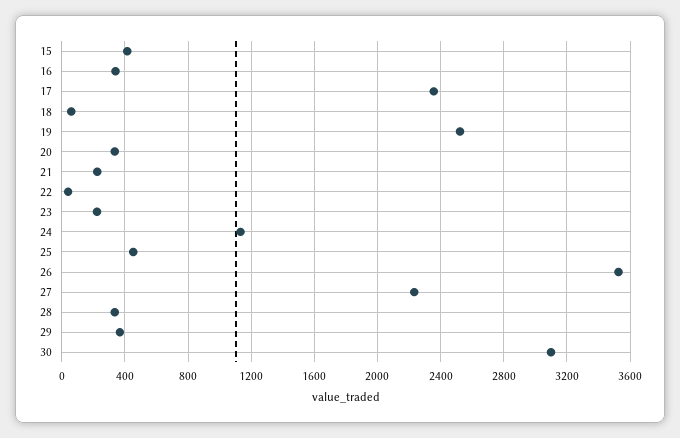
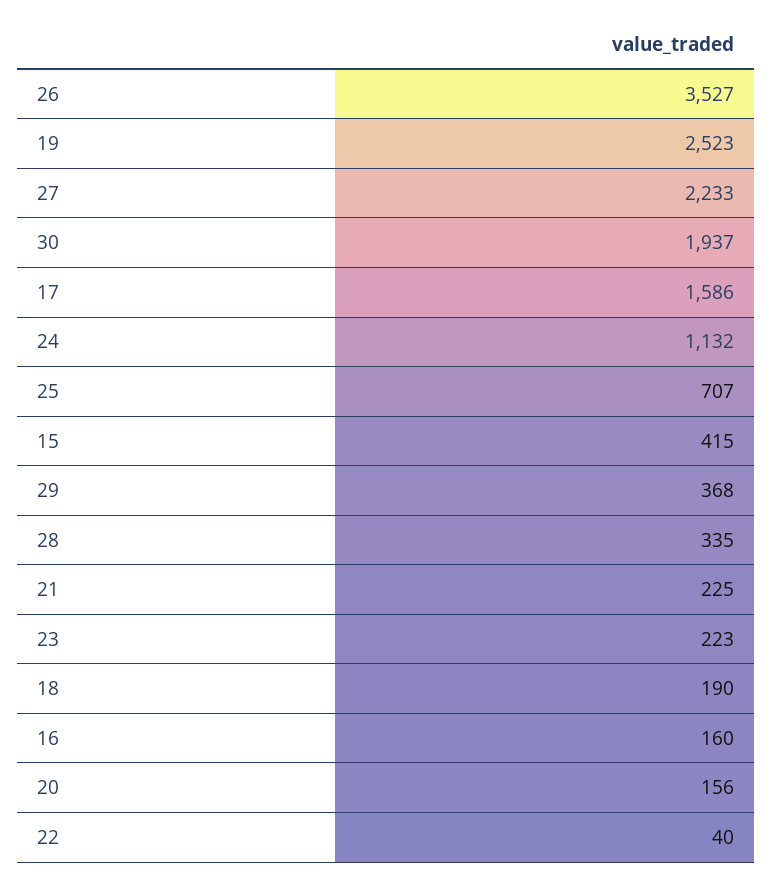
16: 350 -> 160
17: 2350 -> 1586
18: 50 -> 190
20: 350 -> 156
25: 450 -> 707
30: 3100 -> 1937

